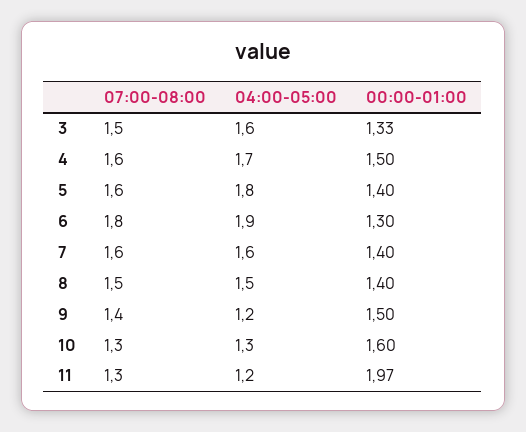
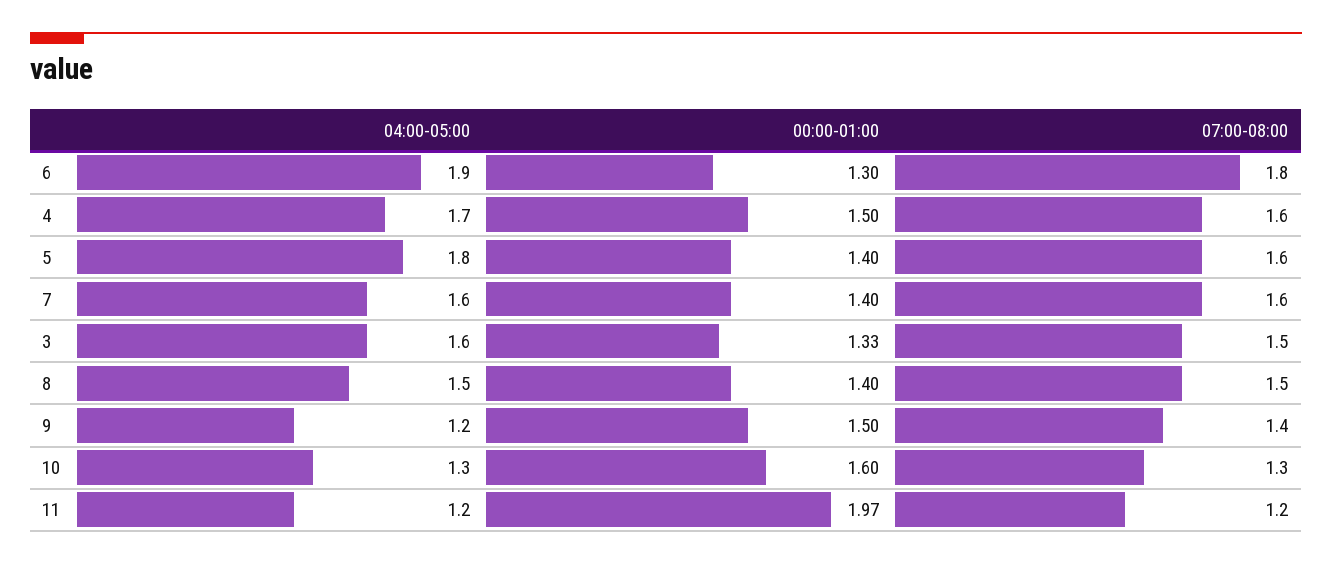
07:00-08:00, 11: 1.3 -> 1.2

